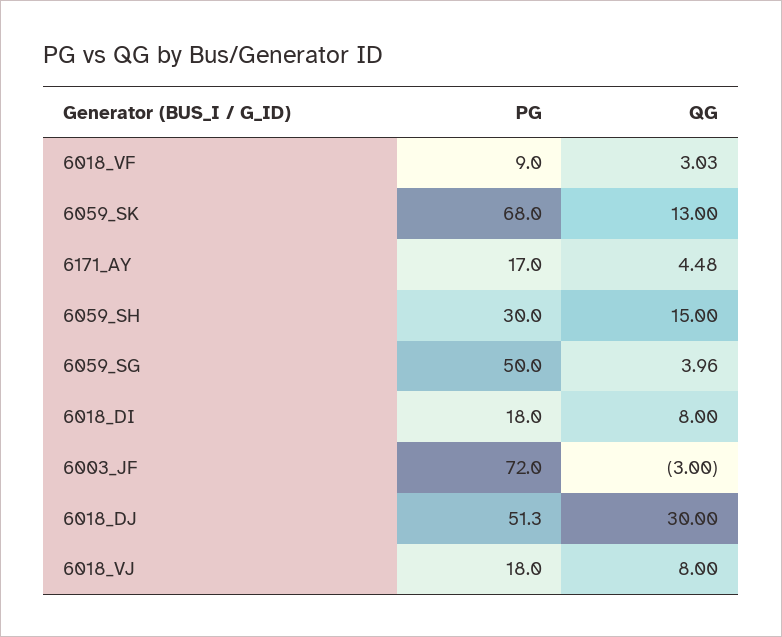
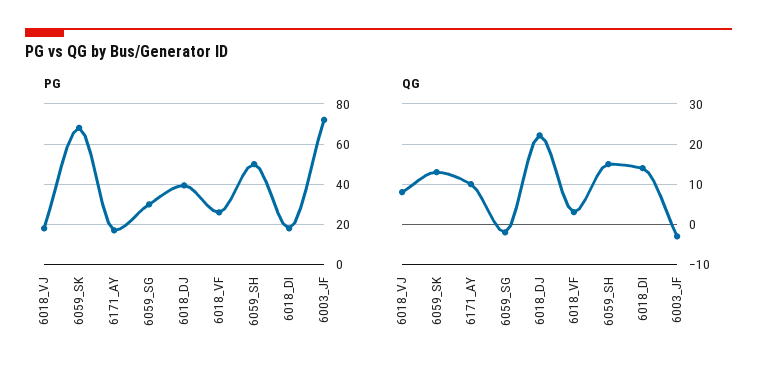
PG, 6018_VF: 9 -> 25
QG, 6171_AY: 4.48 -> 10
PG, 6059_SH: 30 -> 50
PG, 6059_SG: 50 -> 30
QG, 6059_SG: 3.96 -> -2
QG, 6018_DI: 8 -> 14
PG, 6018_DJ: 51.3 -> 40
QG, 6018_DJ: 30 -> 22

